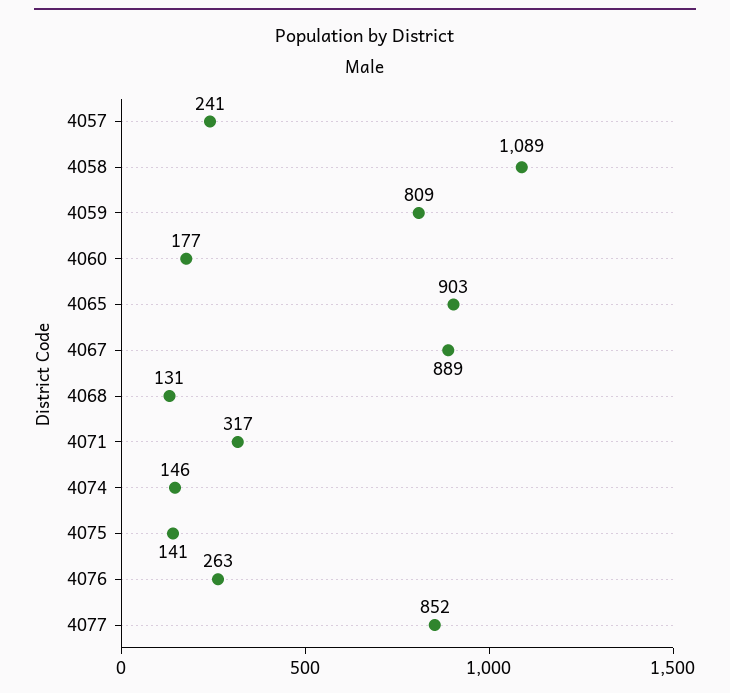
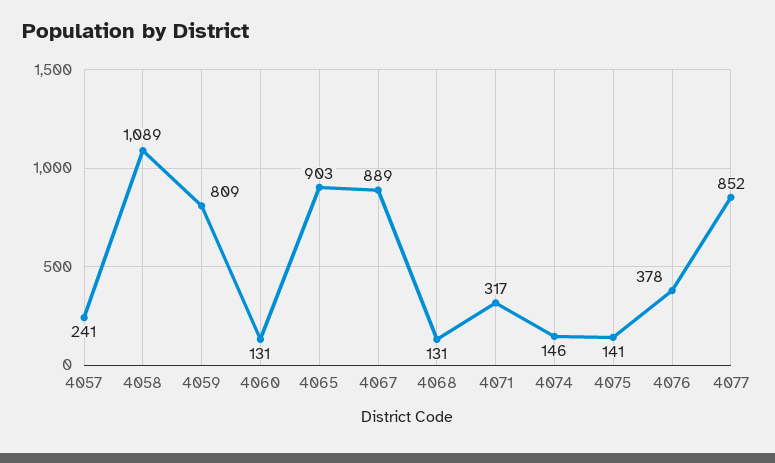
4060: 177 -> 131
4076: 263 -> 378

